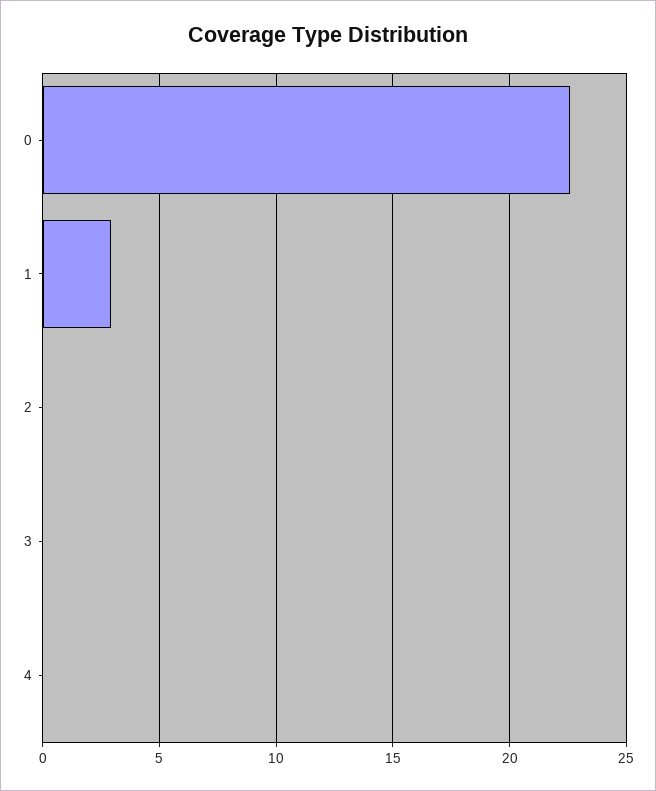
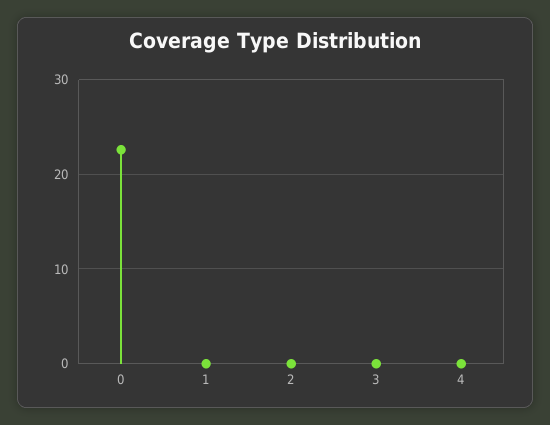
1: 3 -> 0

